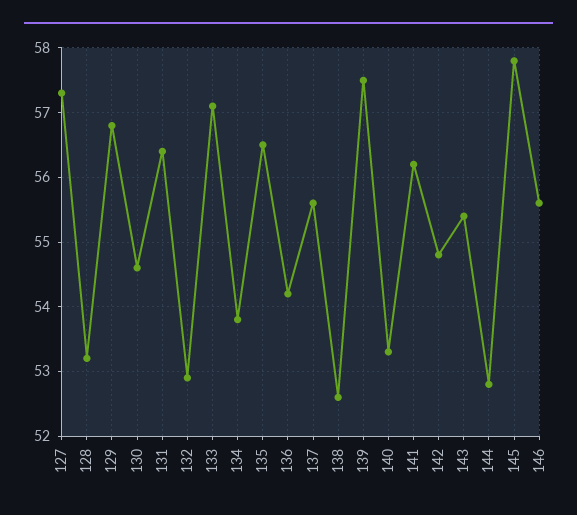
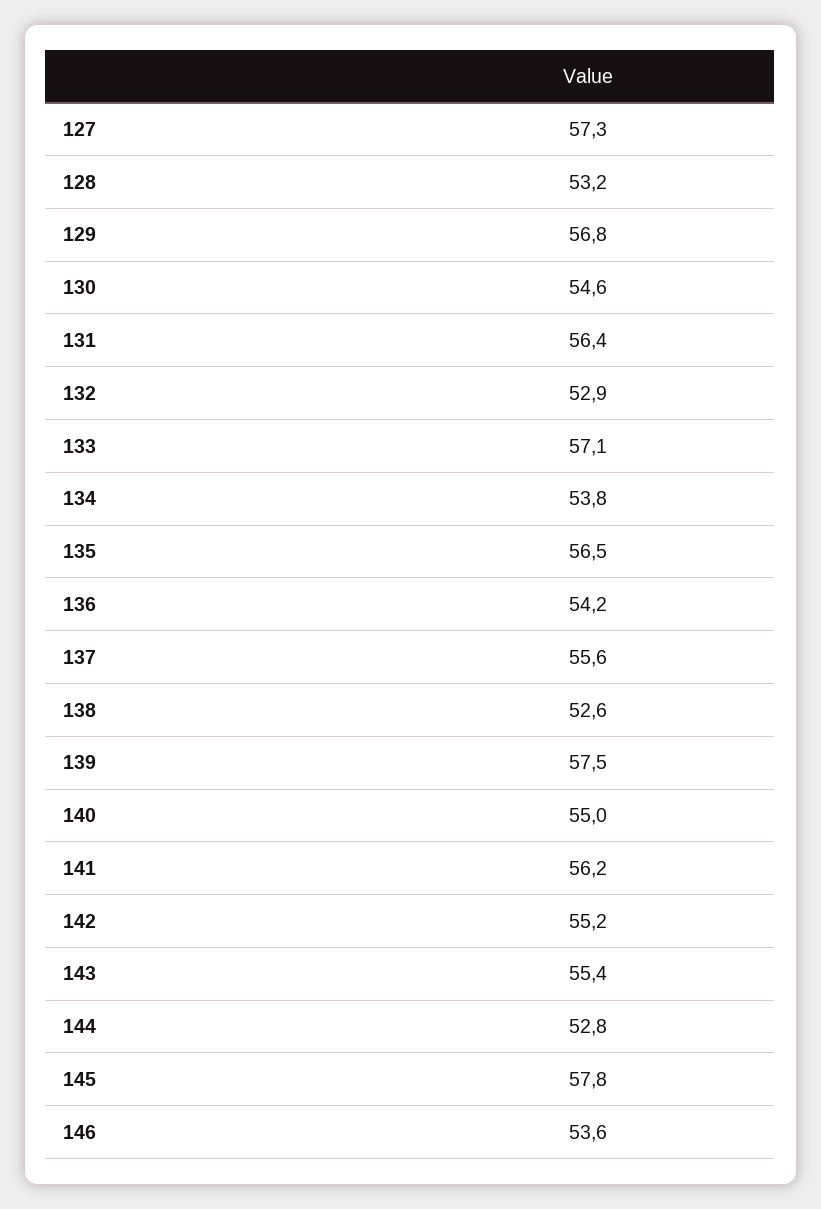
140: 53.3 -> 55
142: 54.8 -> 55.2
146: 55.6 -> 53.6

